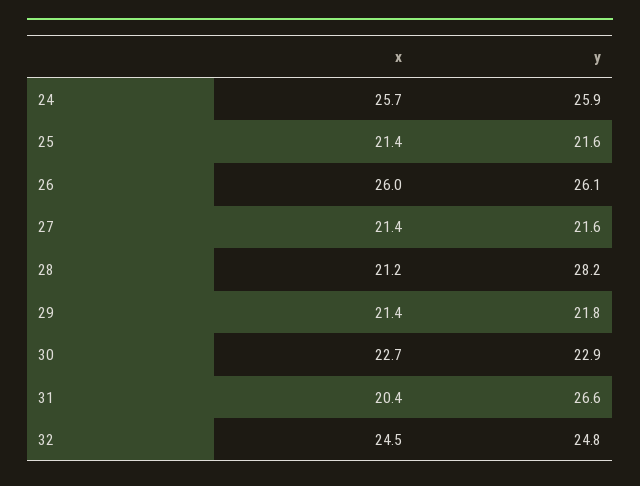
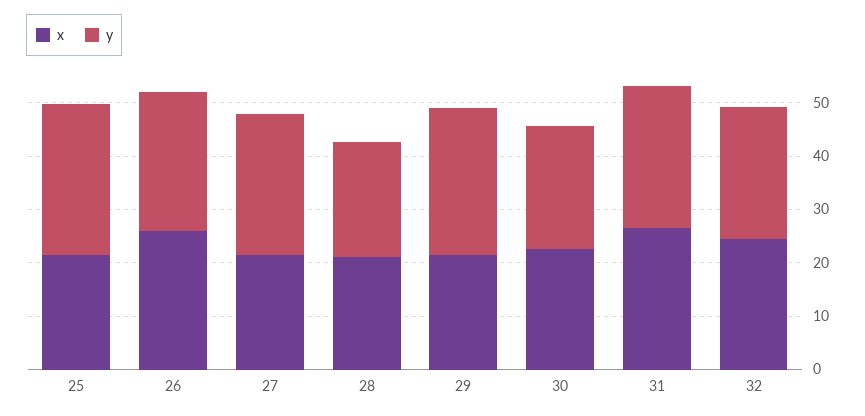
x, 24: 25.7 -> none
y, 24: 25.9 -> none
y, 25: 21.6 -> 28
y, 27: 21.6 -> 26
y, 28: 28.2 -> 22
y, 29: 21.8 -> 28
x, 31: 20.4 -> 26

